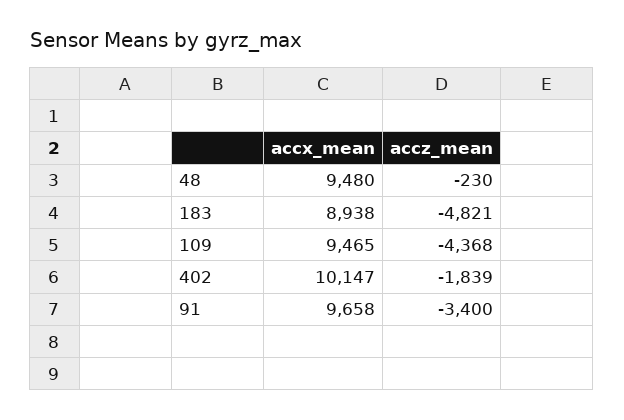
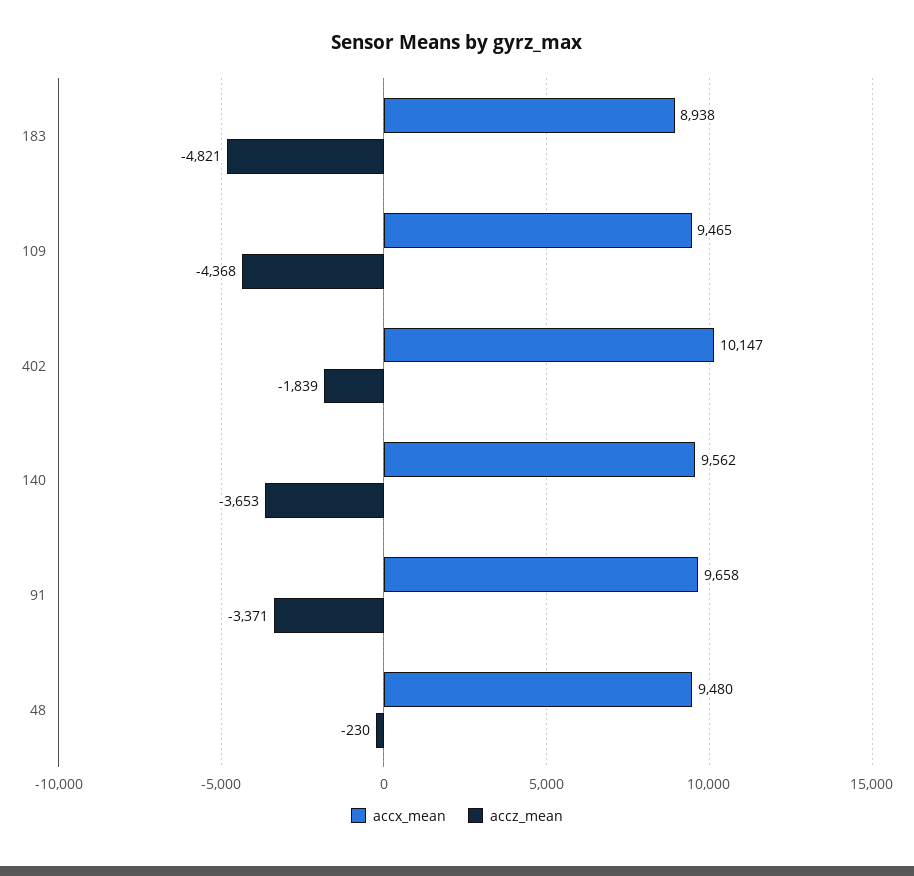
accz_mean, 91: -3400 -> -3371
accx_mean, 140: none -> 9562
accz_mean, 140: none -> -3653

